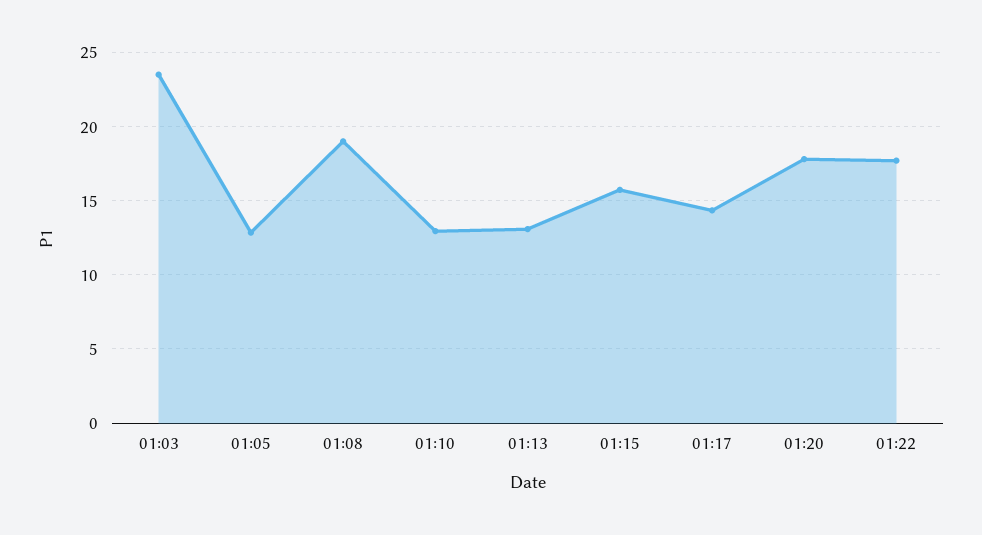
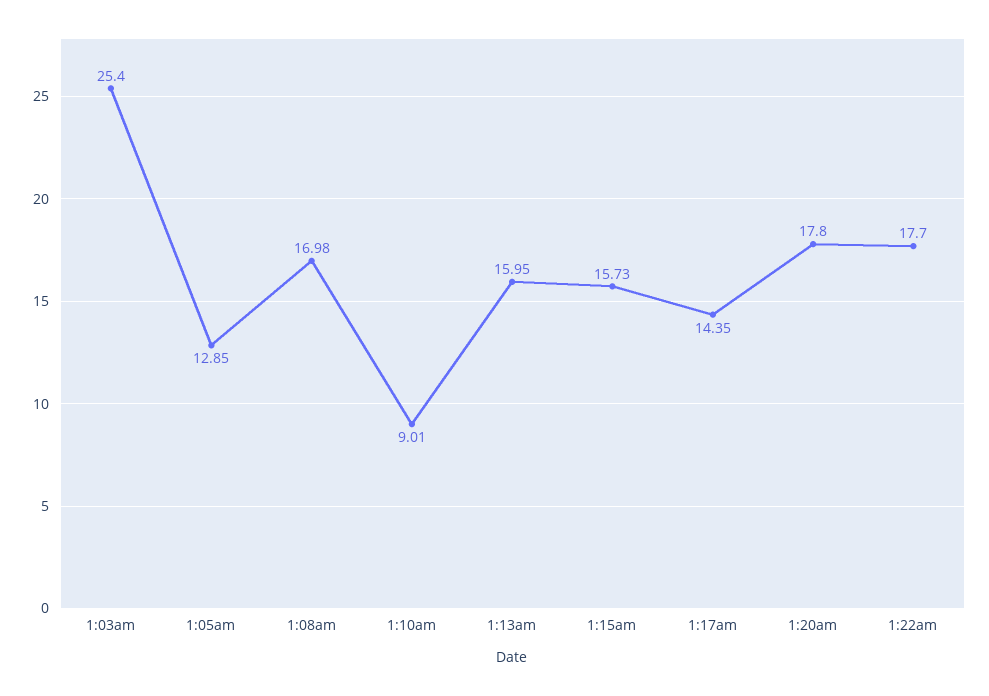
01:03: 23.5 -> 25.4
01:08: 19 -> 16.98
01:10: 13 -> 9.01
01:13: 13 -> 15.95

